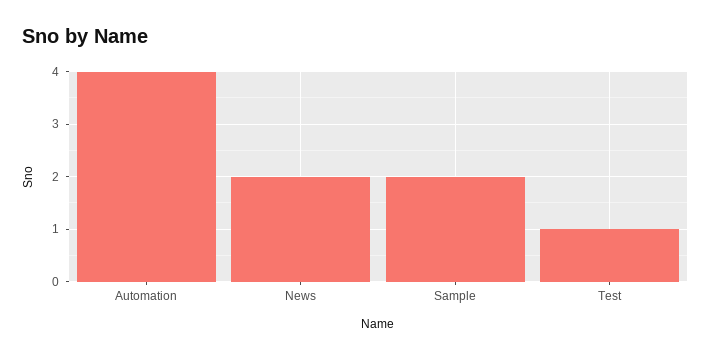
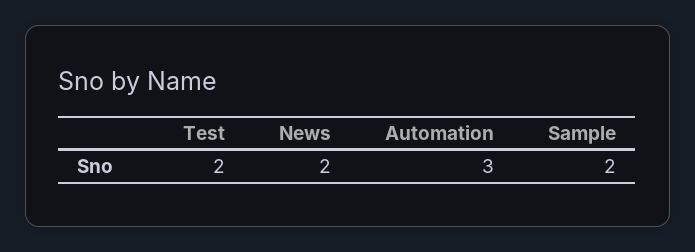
Automation: 4 -> 3
Test: 1 -> 2

